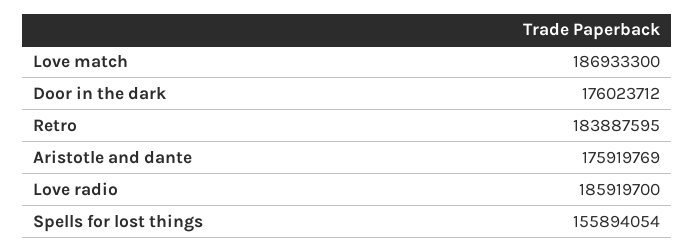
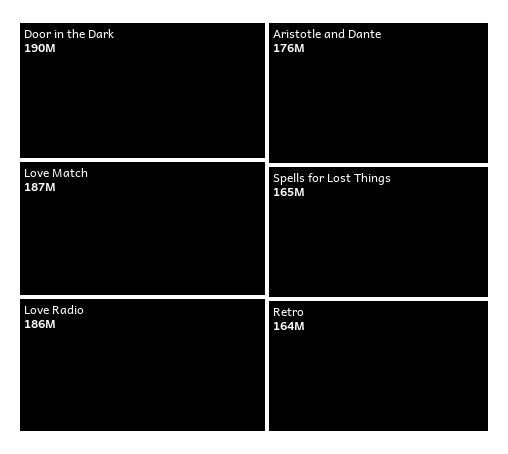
Door in the dark: 176023712 -> 190000000
Retro: 183887595 -> 164000000
Spells for lost things: 155894054 -> 165000000

